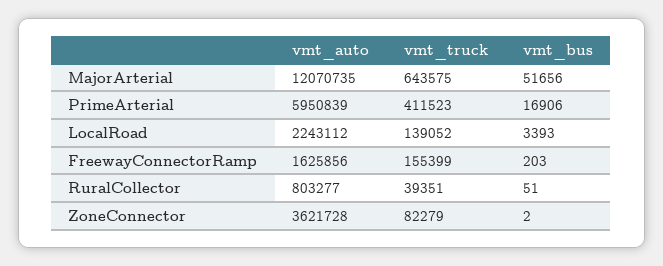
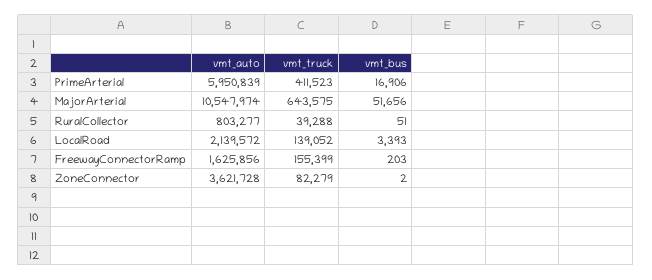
vmt_auto, MajorArterial: 12070735 -> 10547974
vmt_auto, LocalRoad: 2243112 -> 2139572
vmt_truck, RuralCollector: 39351 -> 39288

